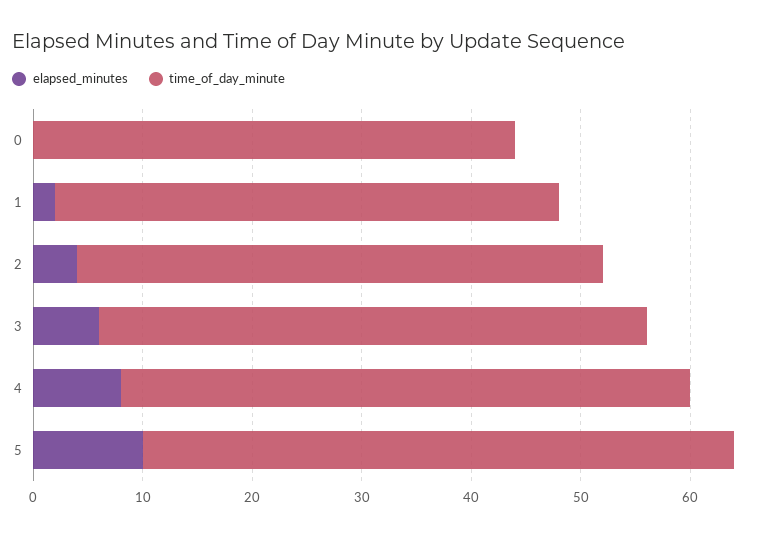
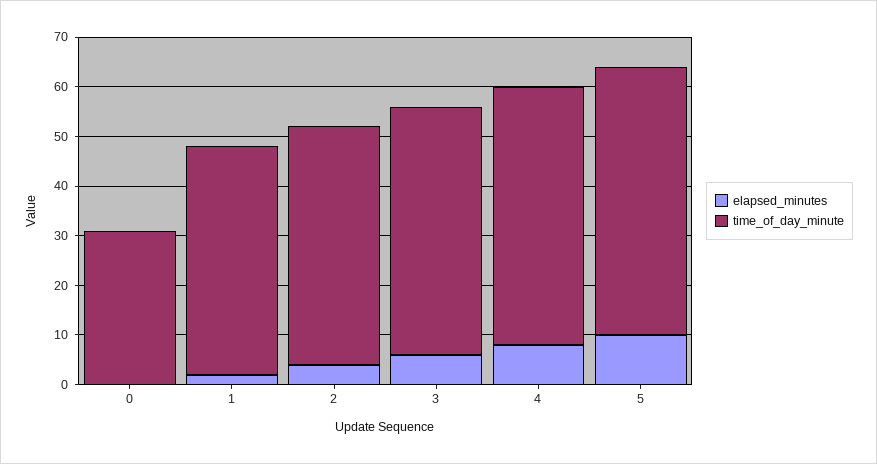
time_of_day_minute, 0: 44 -> 30

